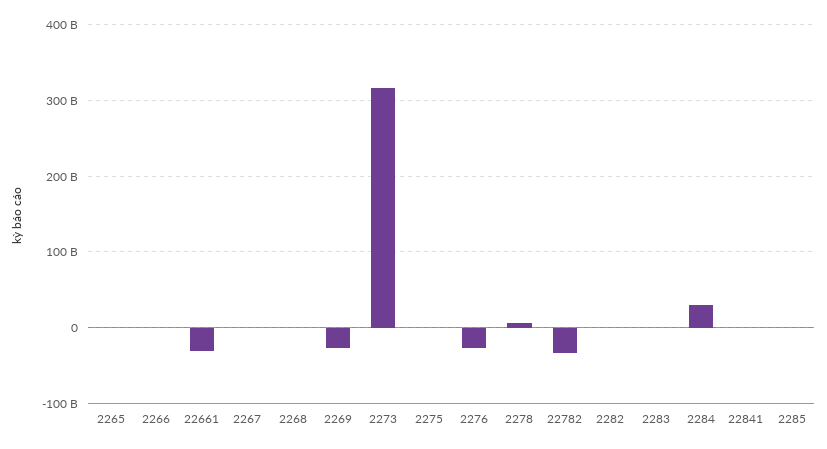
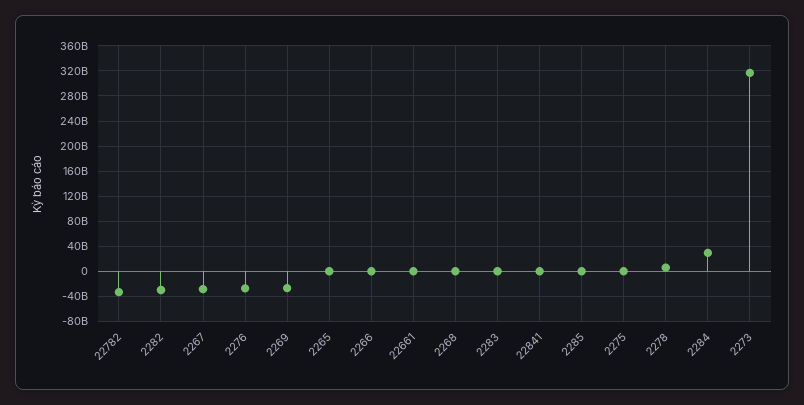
22661: -30000000000 -> 0
2267: 0 -> -30000000000
2282: 0 -> -30000000000

